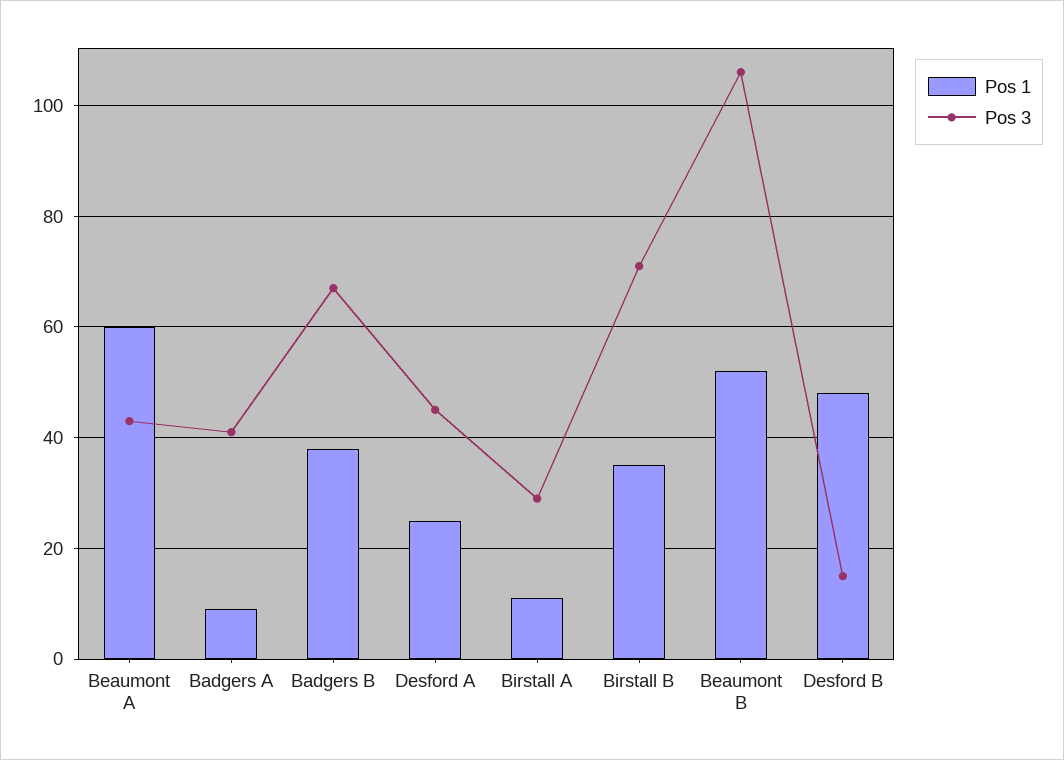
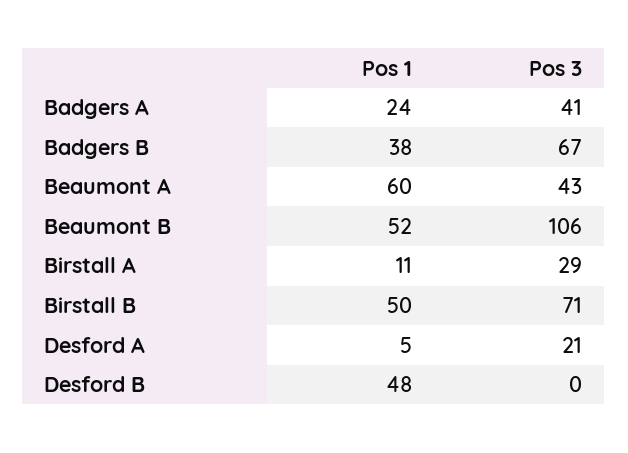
Pos 1, Badgers A: 10 -> 24
Pos 1, Desford A: 25 -> 5
Pos 3, Desford A: 45 -> 21
Pos 1, Birstall B: 35 -> 50
Pos 3, Desford B: 15 -> 0

